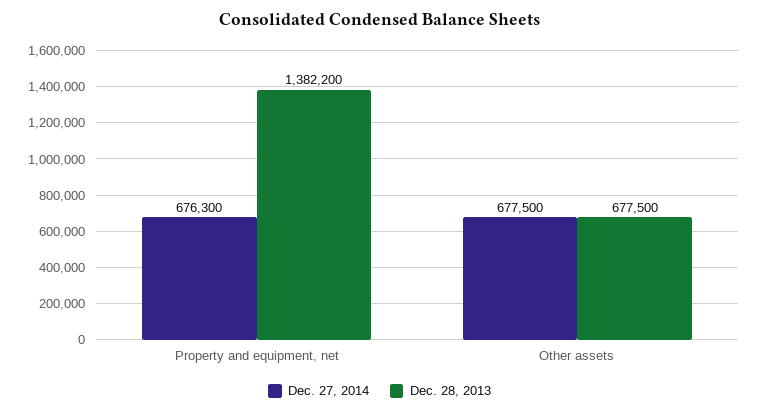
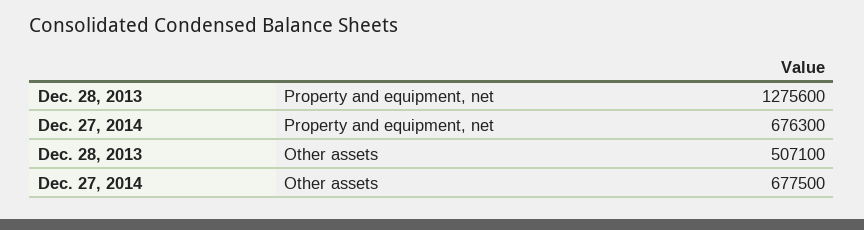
Dec. 28, 2013, Property and equipment, net: 1382200 -> 1275600
Dec. 28, 2013, Other assets: 677500 -> 507100

